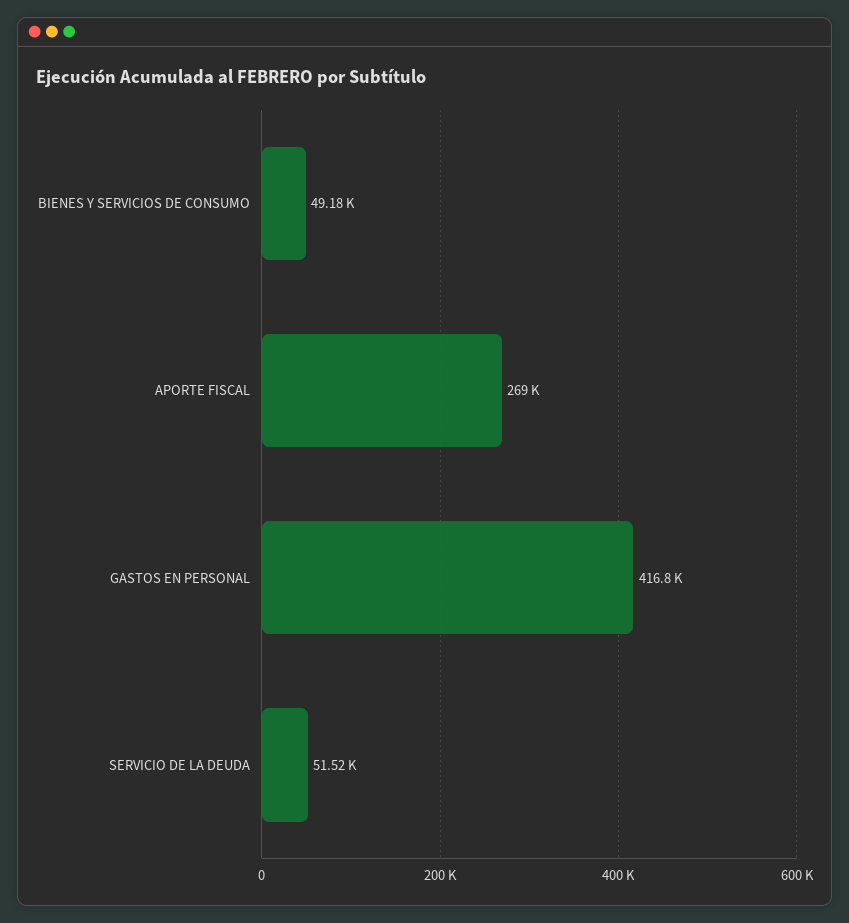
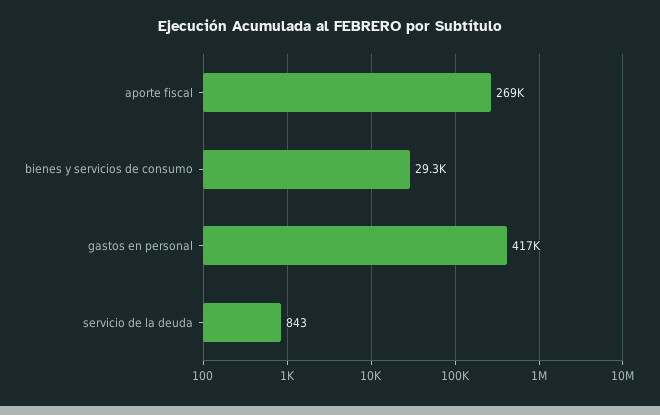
BIENES Y SERVICIOS DE CONSUMO: 49180 -> 29300
SERVICIO DE LA DEUDA: 51520 -> 843

